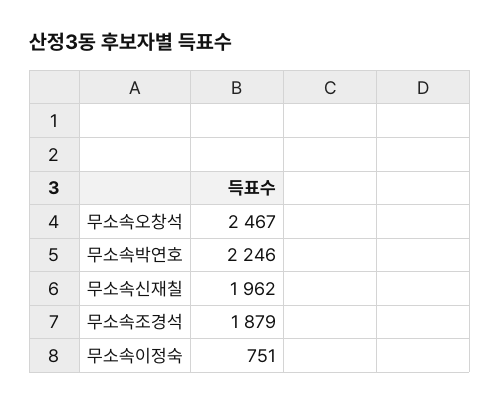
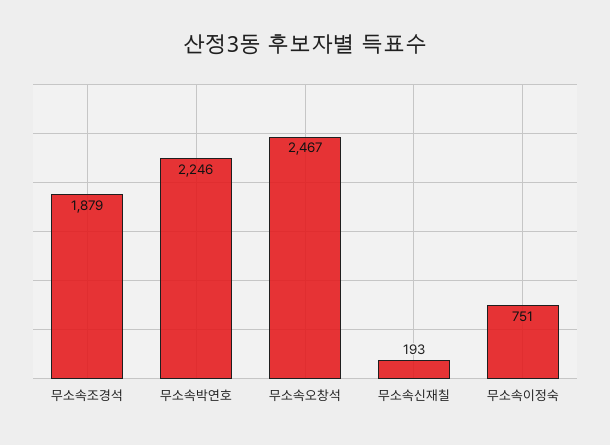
무소속신재칠: 1962 -> 193

